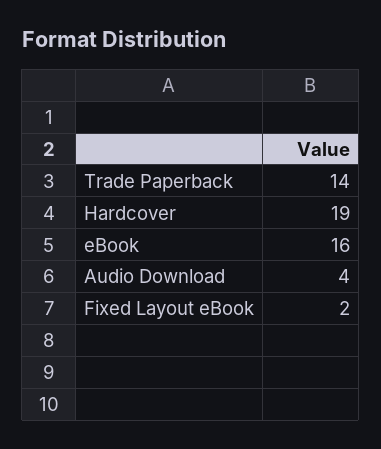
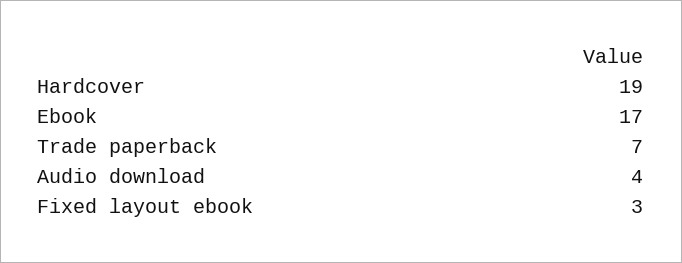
Trade Paperback: 14 -> 7
eBook: 16 -> 17
Fixed Layout eBook: 2 -> 3

